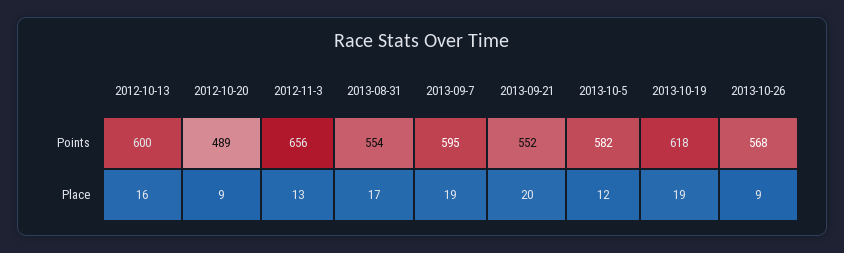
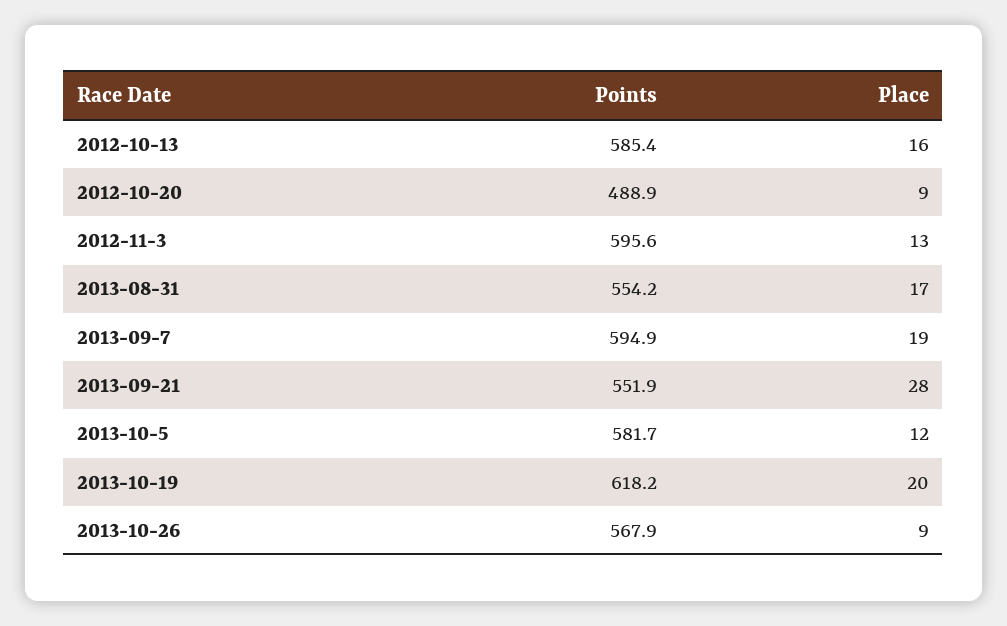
2012-10-13, Points: 600 -> 585.4
2012-11-3, Points: 656 -> 595.6
2013-09-21, Place: 20 -> 28
2013-10-19, Place: 19 -> 20

